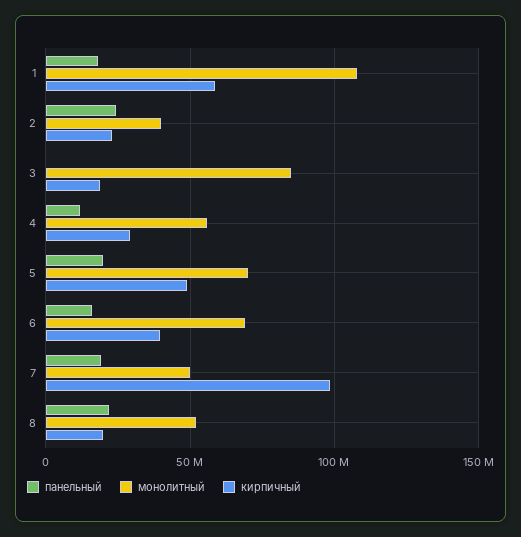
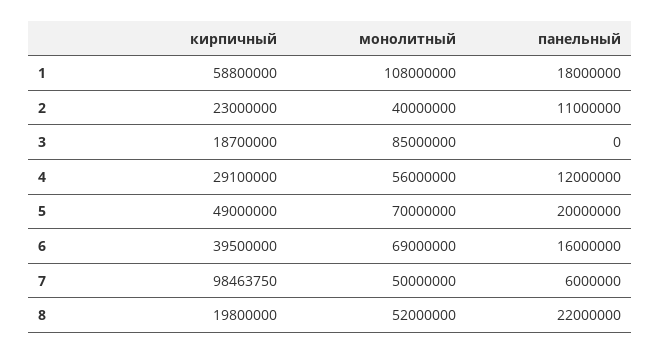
панельный, 2: 25000000 -> 11000000
панельный, 7: 20000000 -> 6000000

